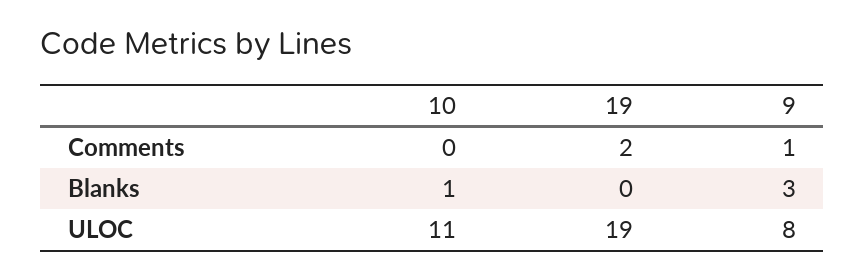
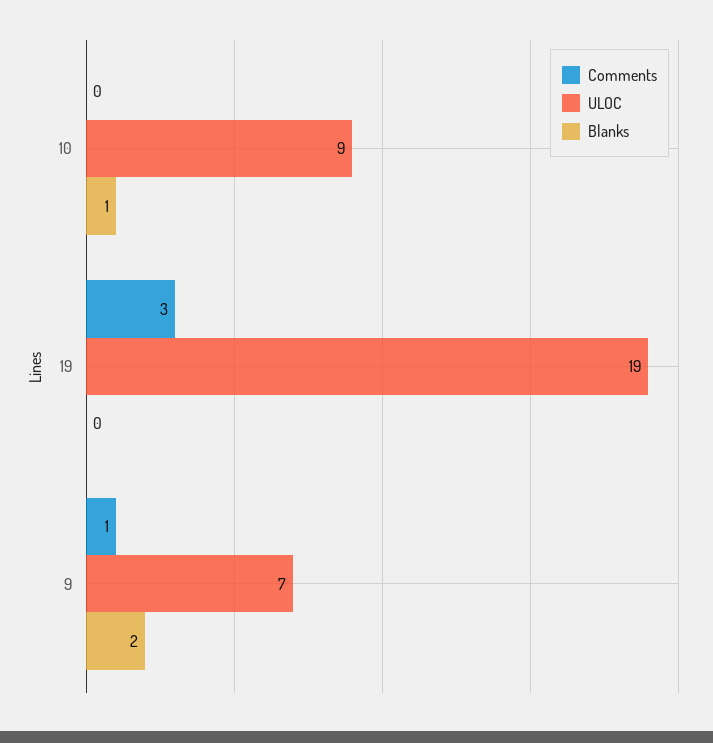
Comments, 19: 2 -> 3
Blanks, 9: 3 -> 2
ULOC, 10: 11 -> 9
ULOC, 9: 8 -> 7

